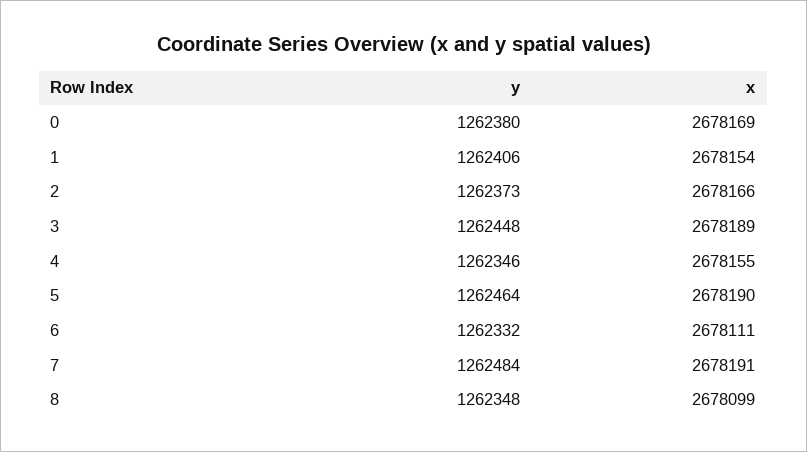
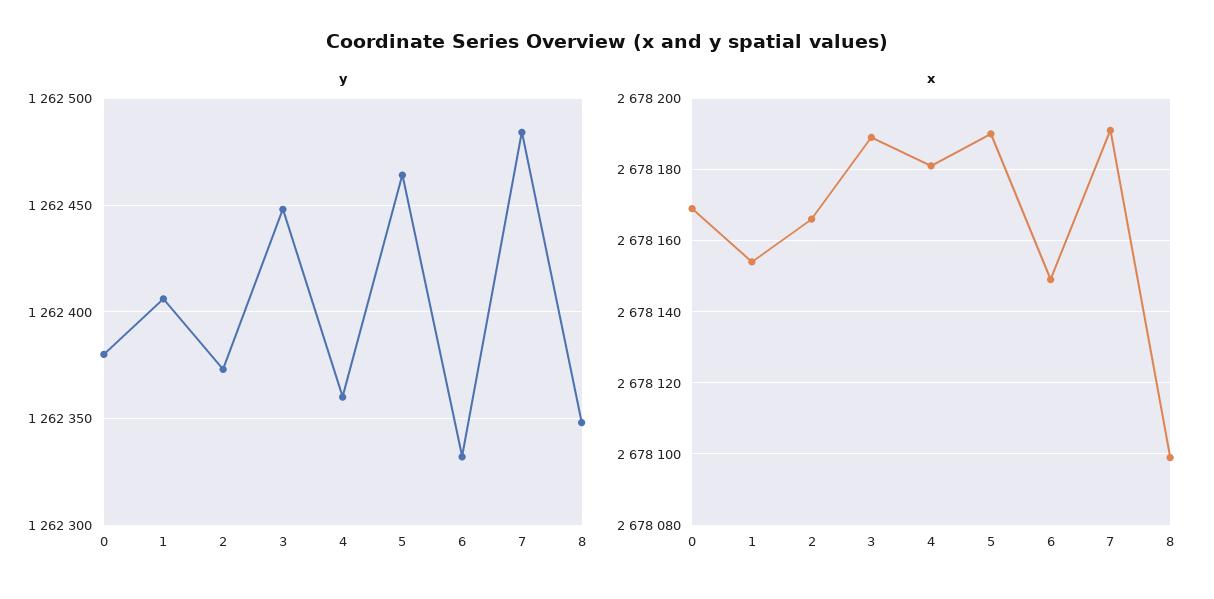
y, 4: 1262346 -> 1262360
x, 4: 2678155 -> 2678180
x, 6: 2678111 -> 2678150

